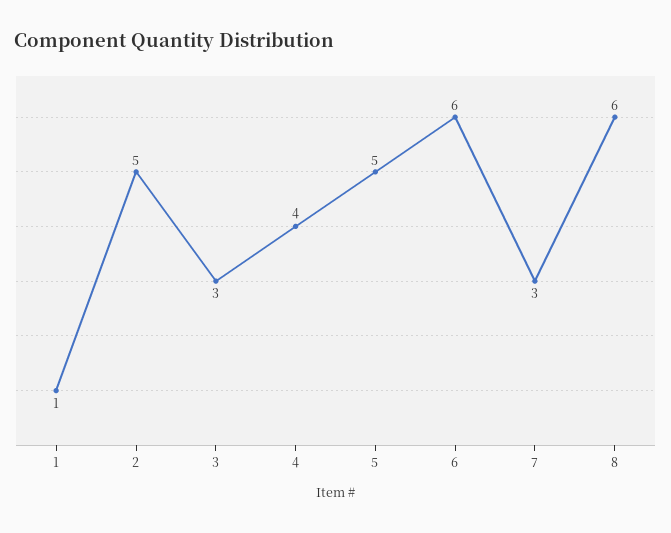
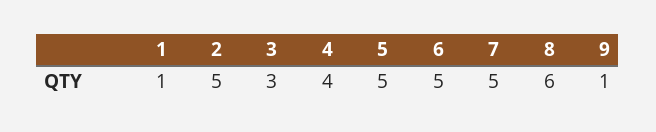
6: 6 -> 5
7: 3 -> 5
9: none -> 1

